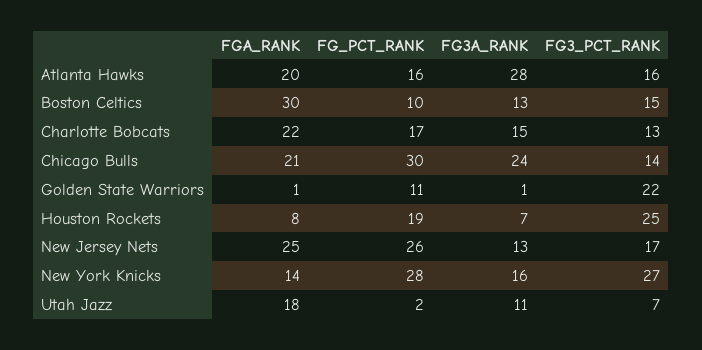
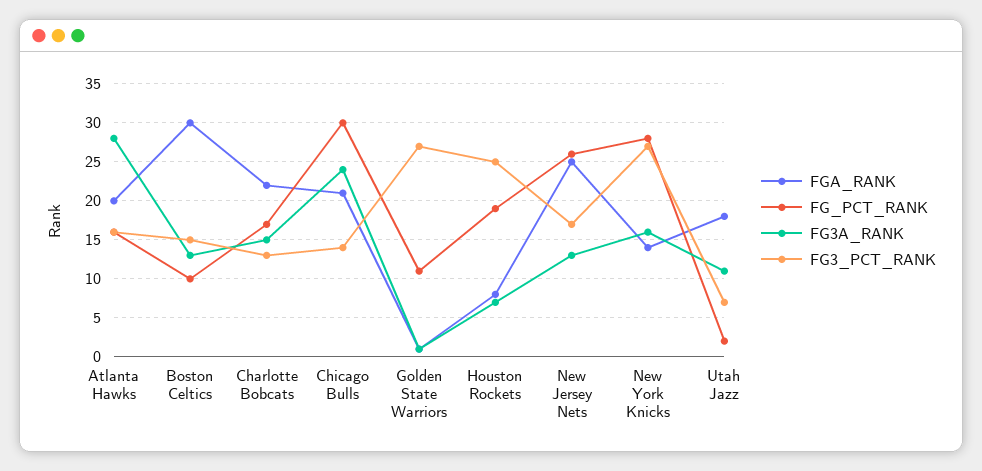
FG3_PCT_RANK, Golden State Warriors: 22 -> 27

